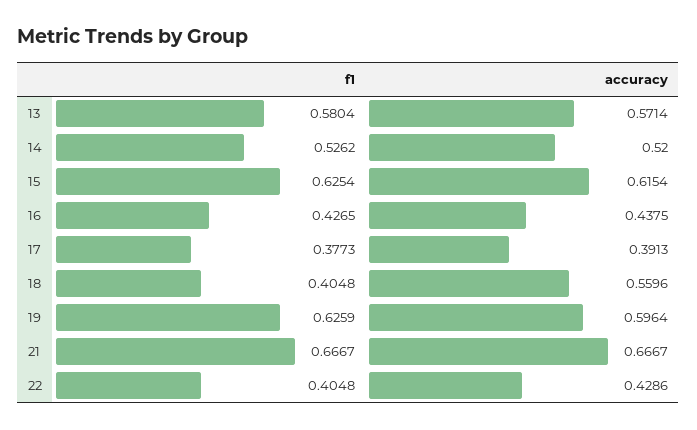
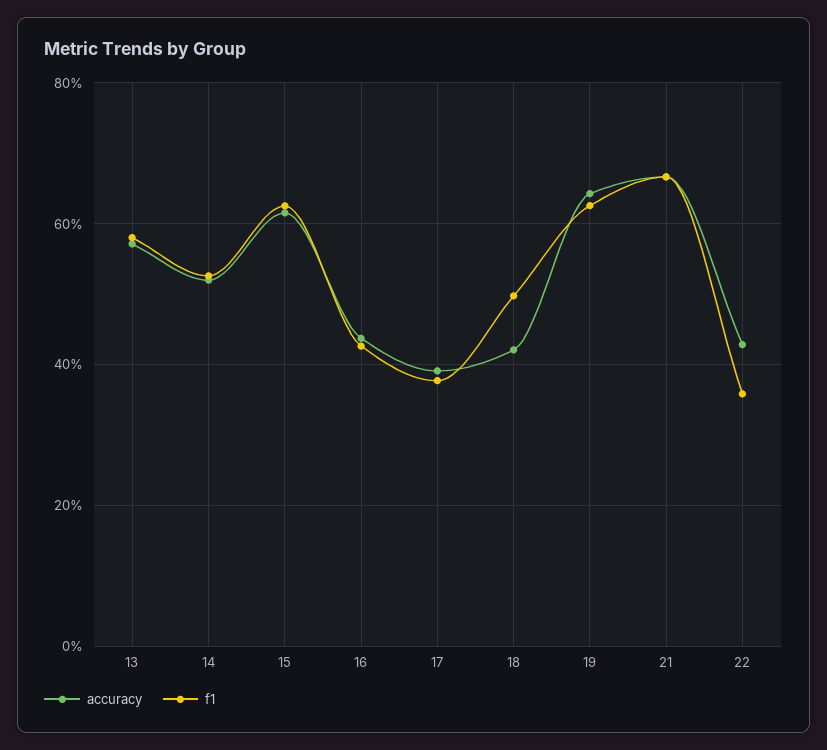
f1, 18: 0.4048 -> 0.5
accuracy, 18: 0.5596 -> 0.42
accuracy, 19: 0.5964 -> 0.64
f1, 22: 0.4048 -> 0.36

